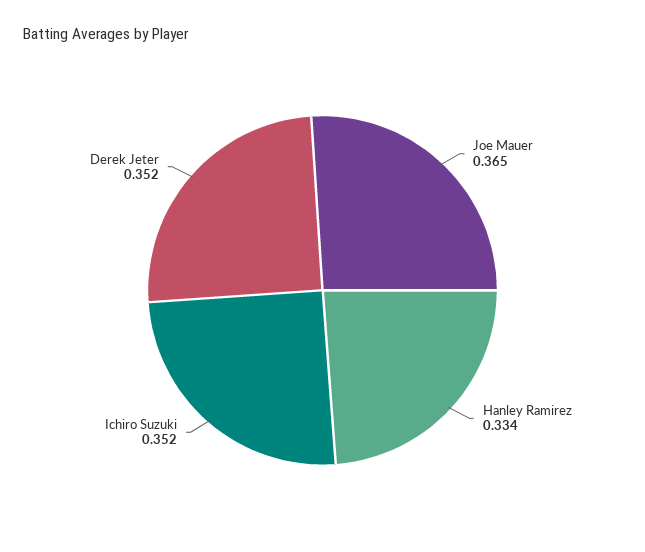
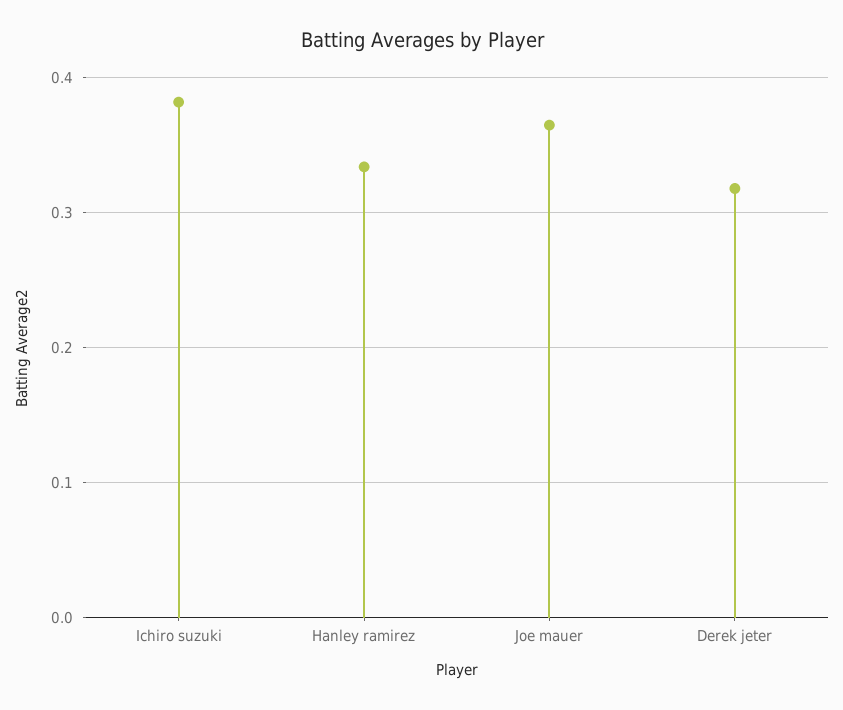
Ichiro Suzuki: 0.352 -> 0.38
Derek Jeter: 0.352 -> 0.32

